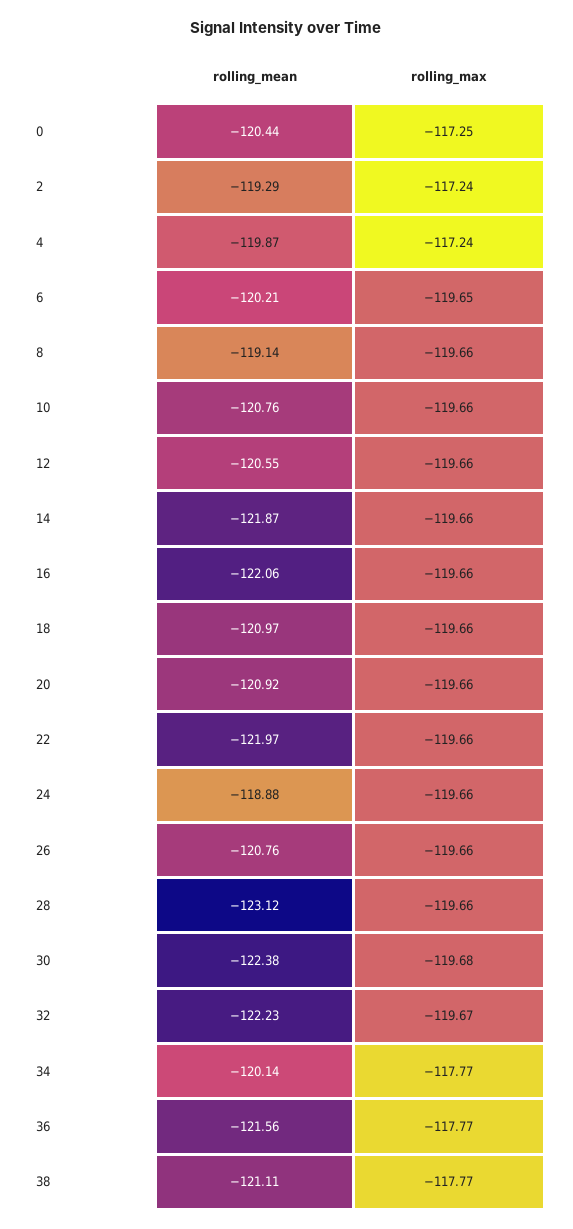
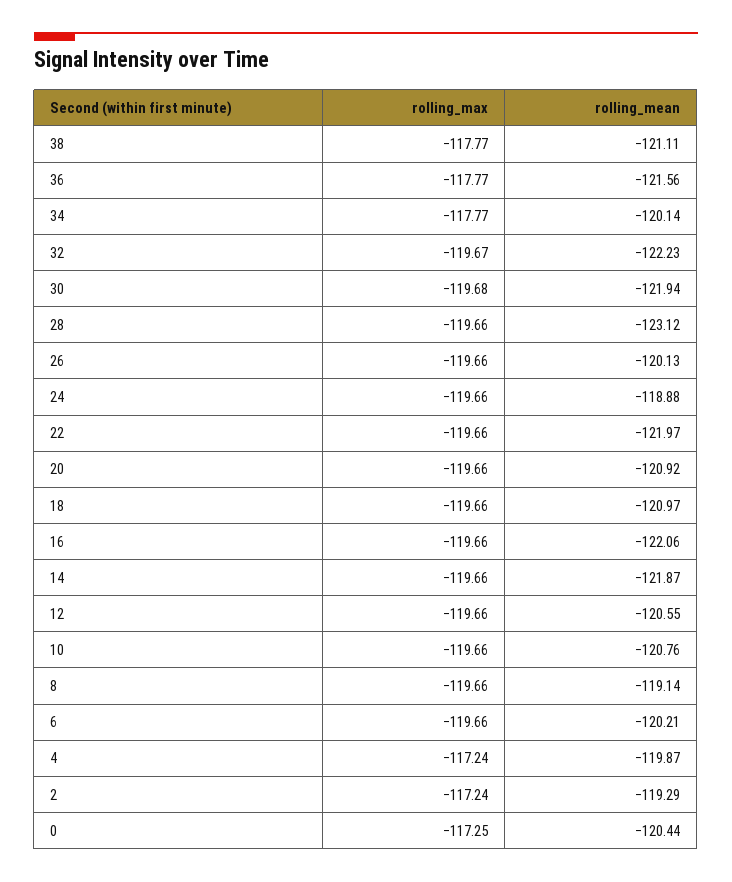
rolling_max, 6: -119.65 -> -119.66
rolling_mean, 26: -120.76 -> -120.13
rolling_mean, 30: -122.38 -> -121.94

